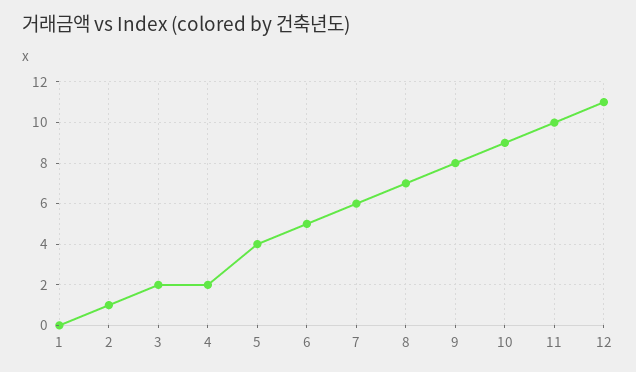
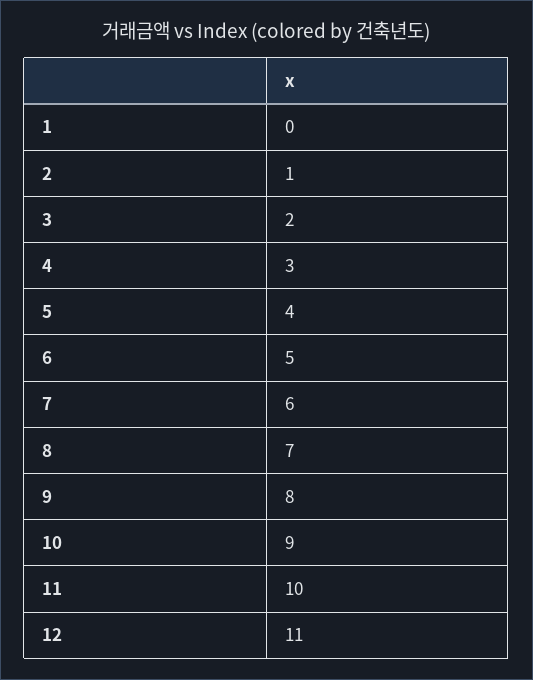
4: 2 -> 3

